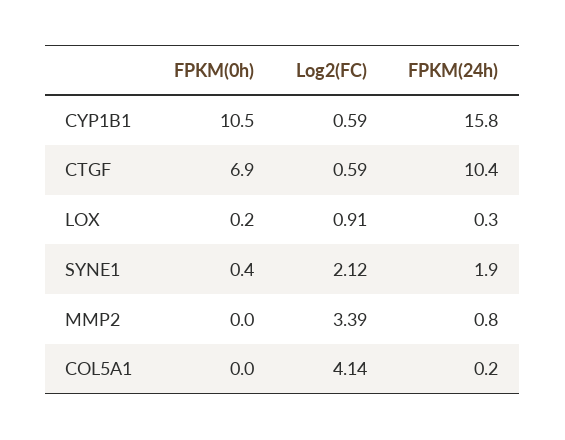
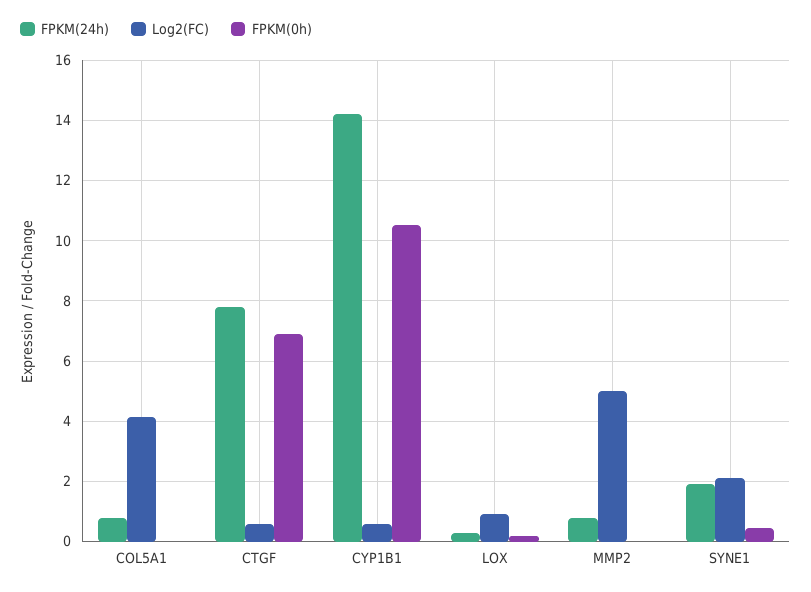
FPKM(24h), CYP1B1: 15.8 -> 14.2
FPKM(24h), CTGF: 10.4 -> 7.8
Log2(FC), MMP2: 3.39 -> 5
FPKM(24h), COL5A1: 0.2 -> 0.8

